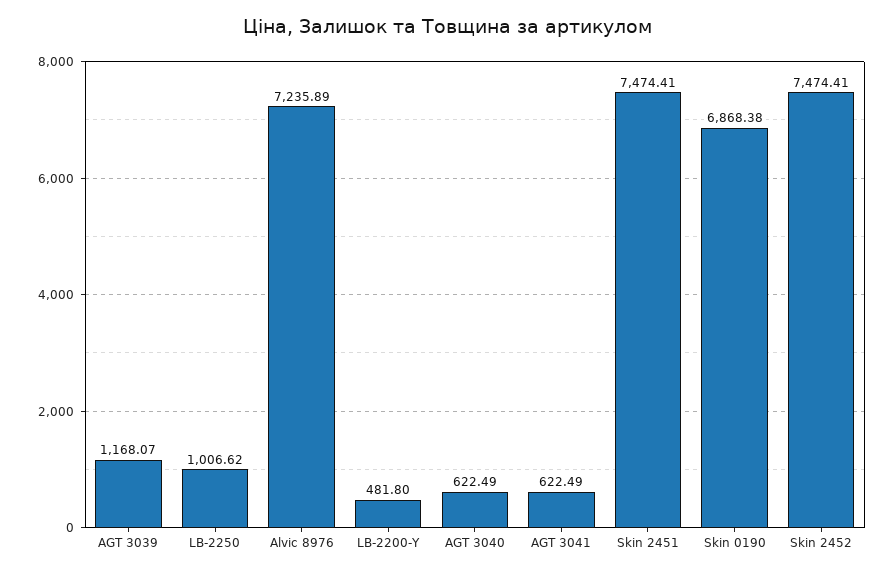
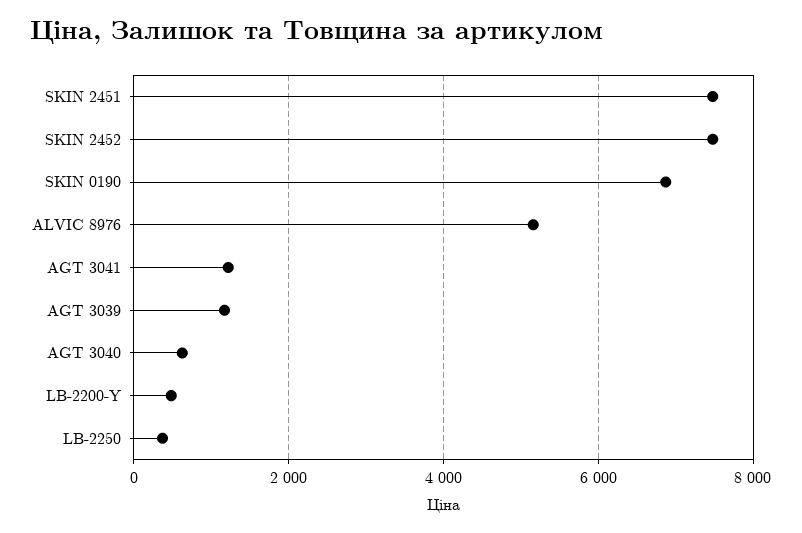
LB-2250: 1006.62 -> 400
Alvic 8976: 7235.89 -> 5200
AGT 3041: 622.49 -> 1200

